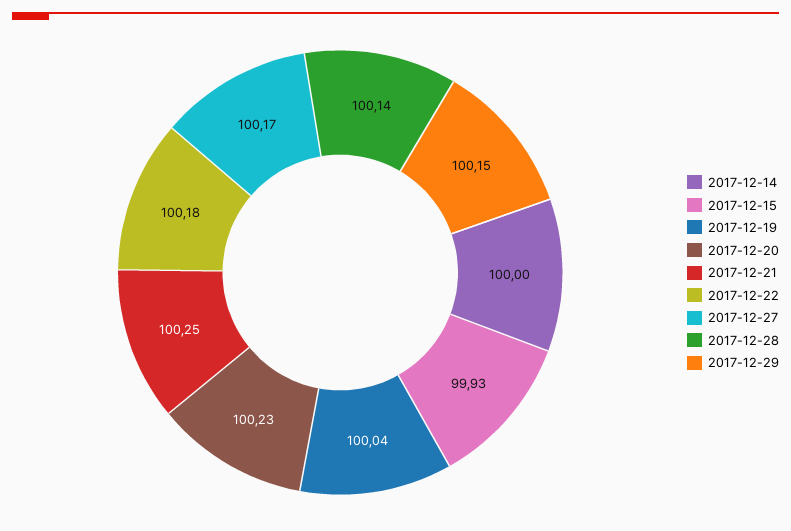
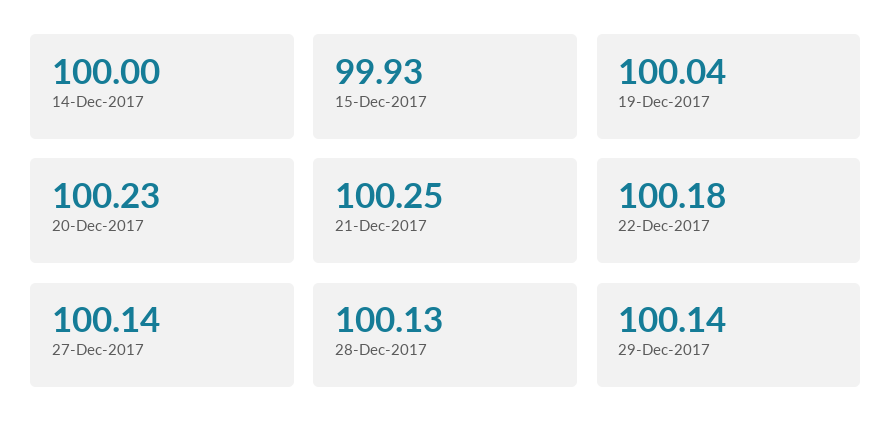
2017-12-27: 100.17 -> 100.14
2017-12-28: 100.14 -> 100.13
2017-12-29: 100.15 -> 100.14

